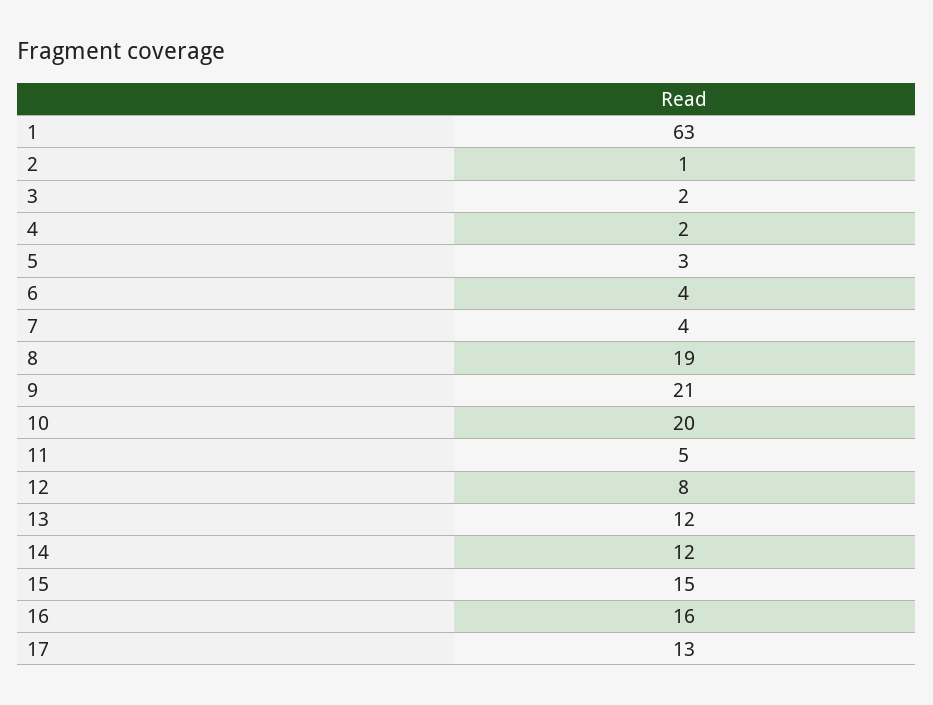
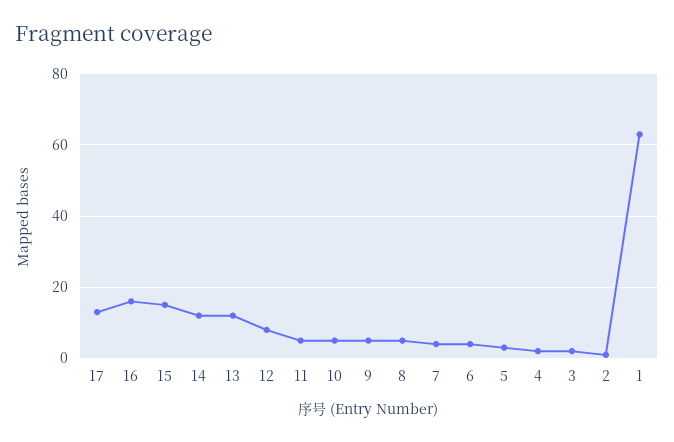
8: 19 -> 5
9: 21 -> 5
10: 20 -> 5

